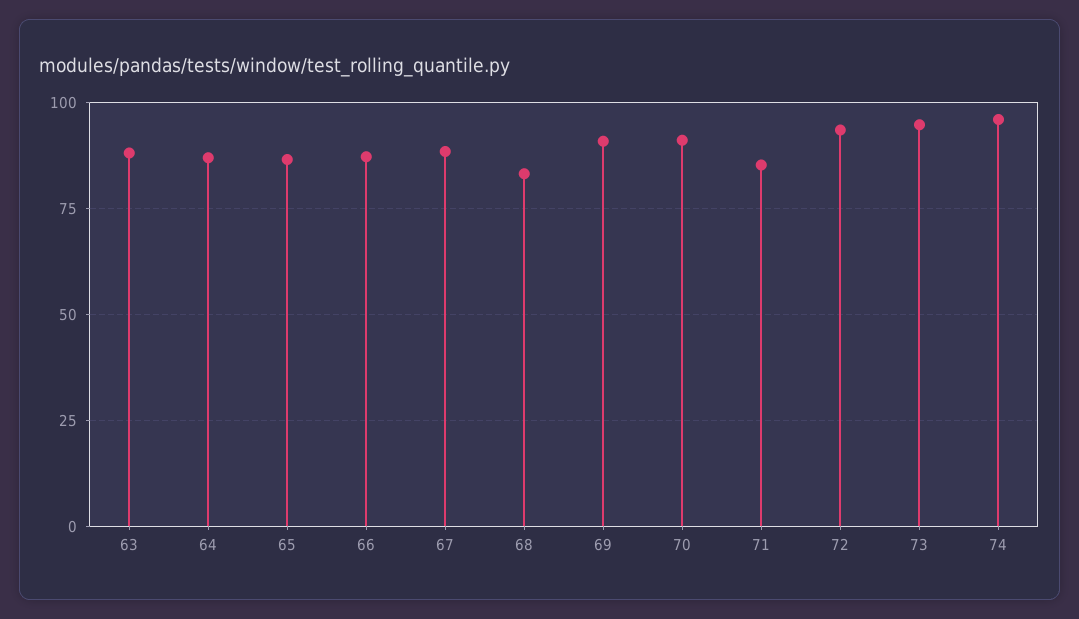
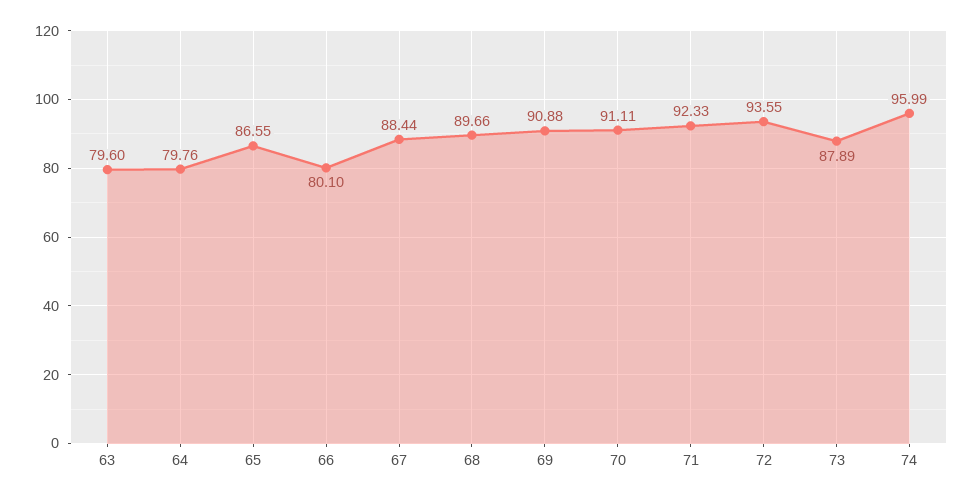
63: 87.5 -> 79.6
64: 87.5 -> 79.76
66: 87.5 -> 80.1
68: 82.5 -> 89.66
71: 85 -> 92.33
73: 95 -> 87.89

